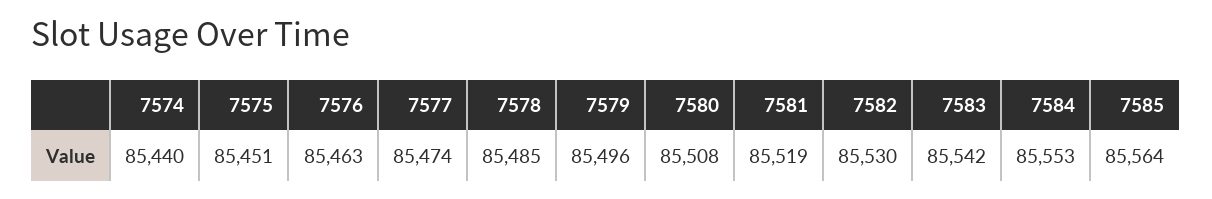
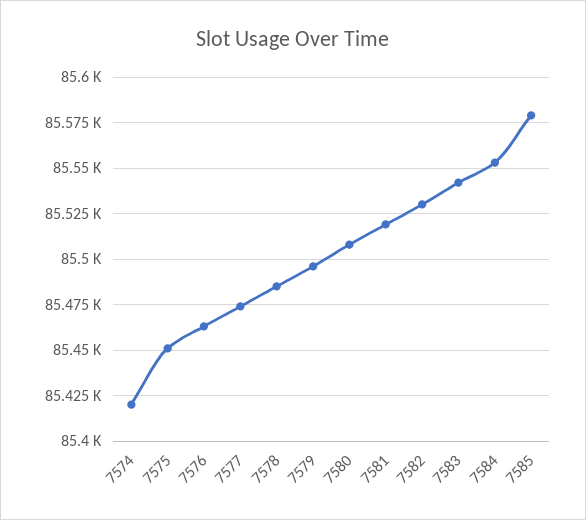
7574: 85440 -> 85420
7585: 85564 -> 85580

